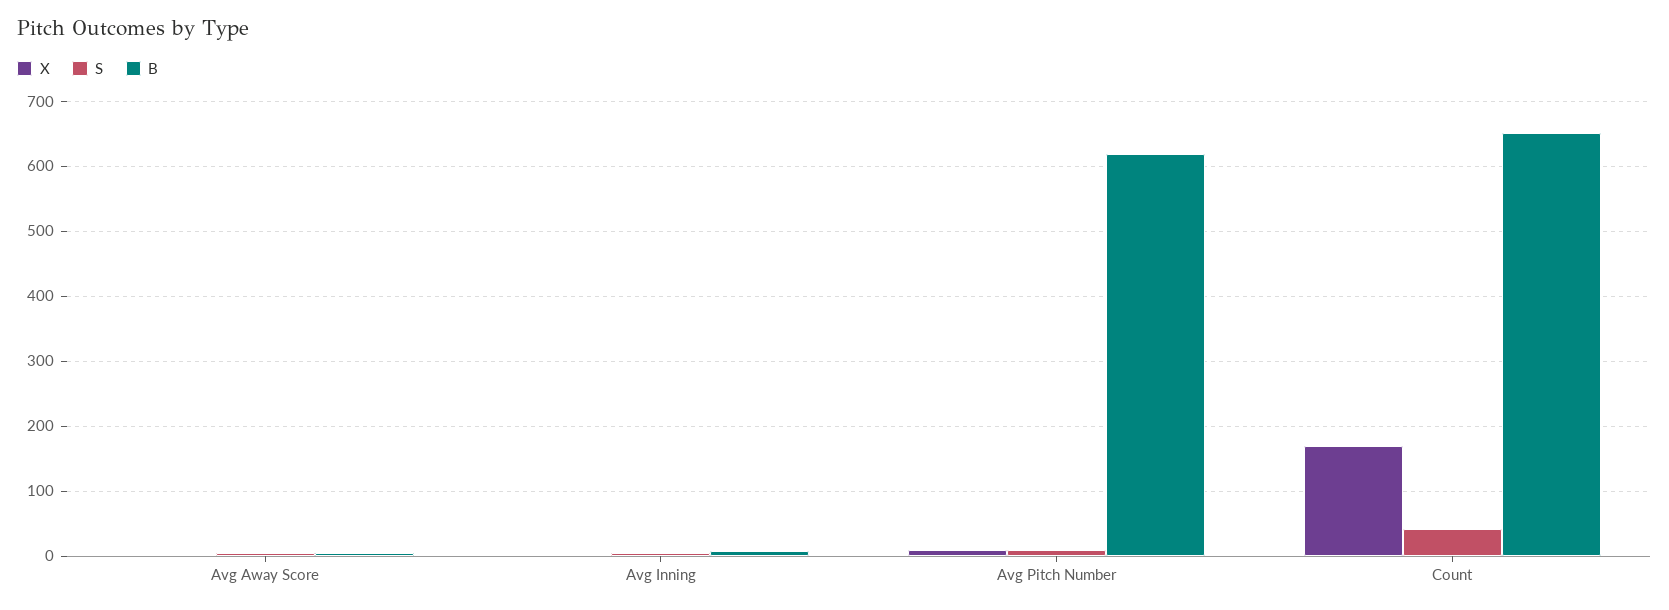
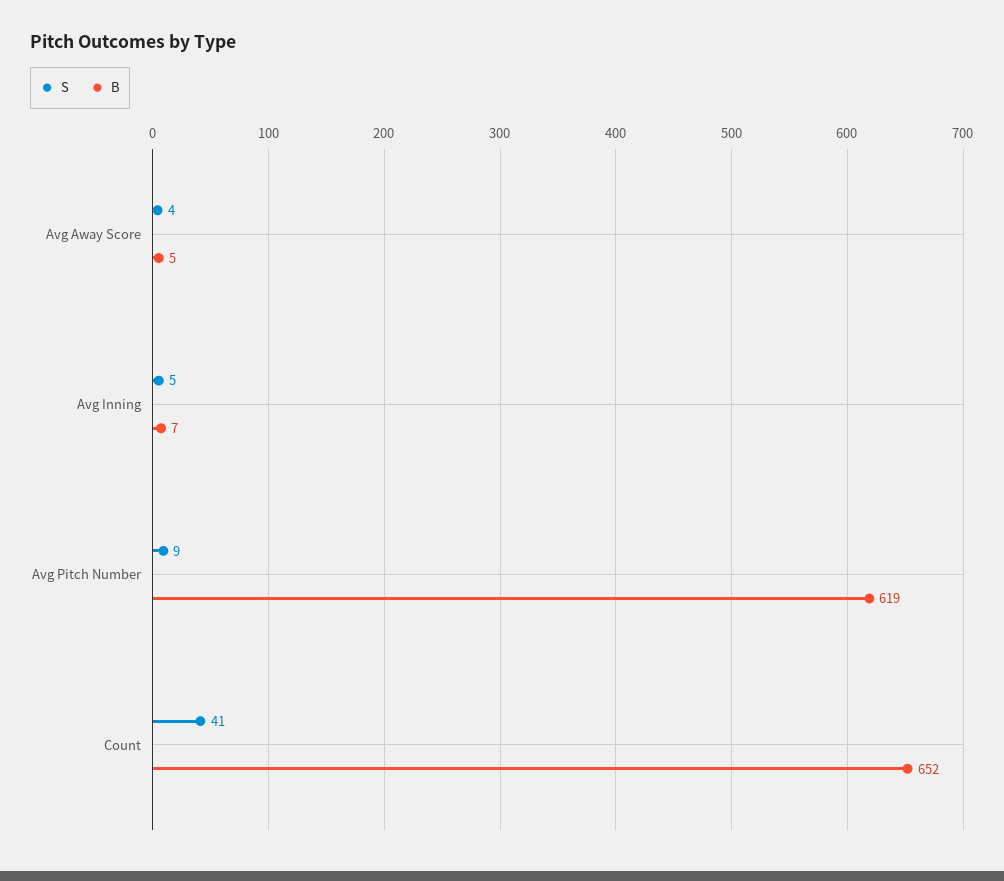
X, Avg Away Score: 0 -> none
X, Avg Inning: 0 -> none
X, Avg Pitch Number: 10 -> none
X, Count: 170 -> none

